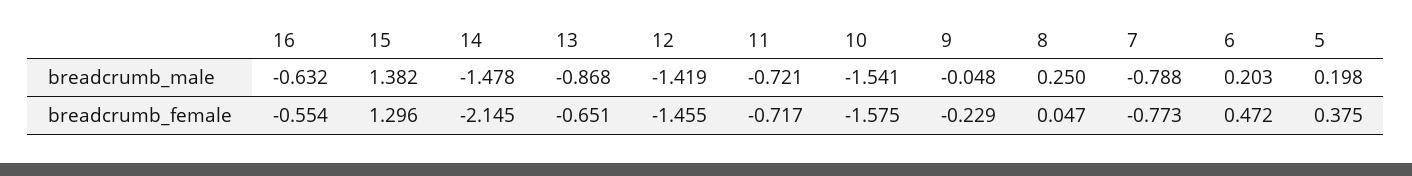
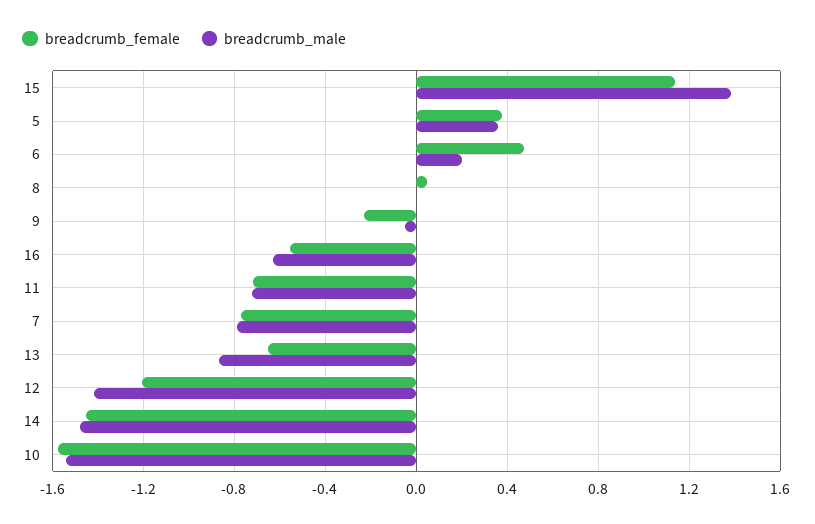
breadcrumb_male, 8: 0.25 -> 0
breadcrumb_male, 5: 0.198 -> 0.35
breadcrumb_female, 15: 1.296 -> 1.15
breadcrumb_female, 14: -2.145 -> -1.45
breadcrumb_female, 12: -1.455 -> -1.2

